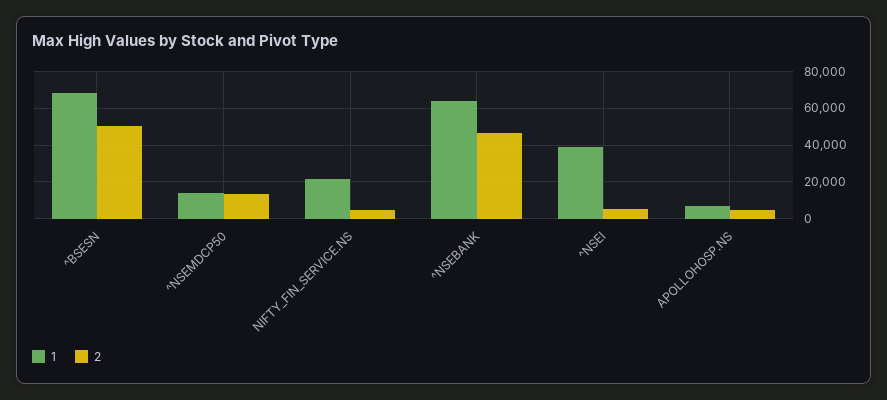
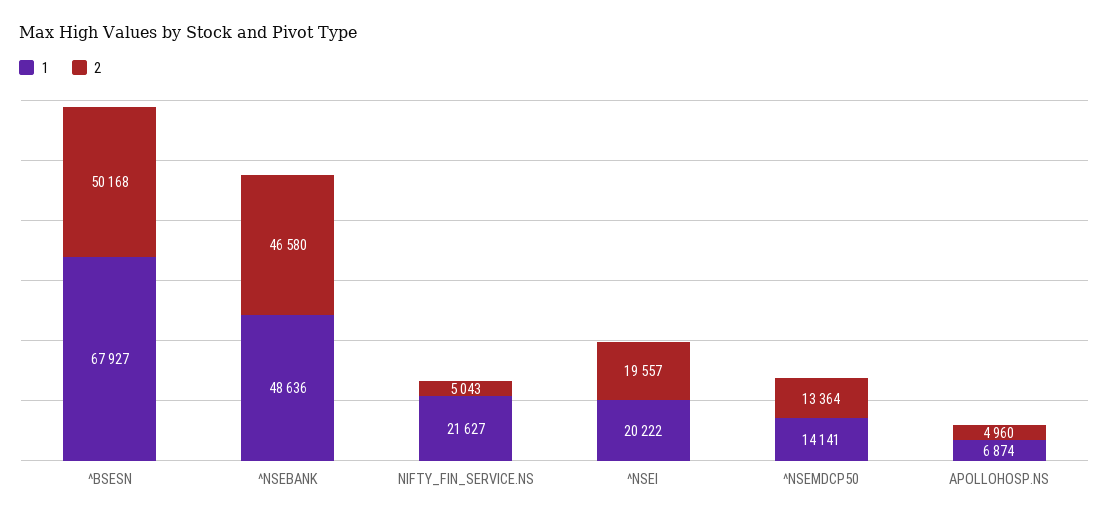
1, ^NSEBANK: 65000 -> 48636
1, ^NSEI: 40000 -> 20222
2, ^NSEI: 5000 -> 19557

